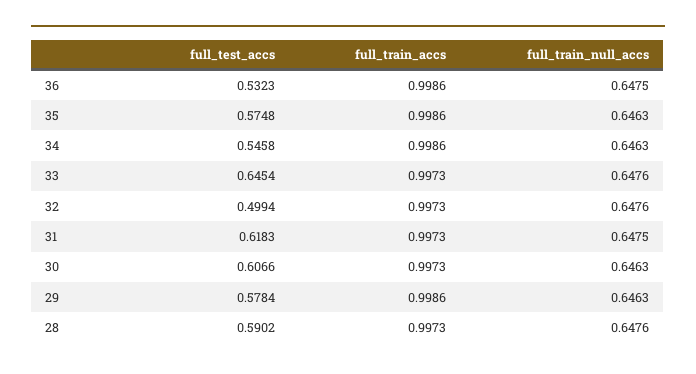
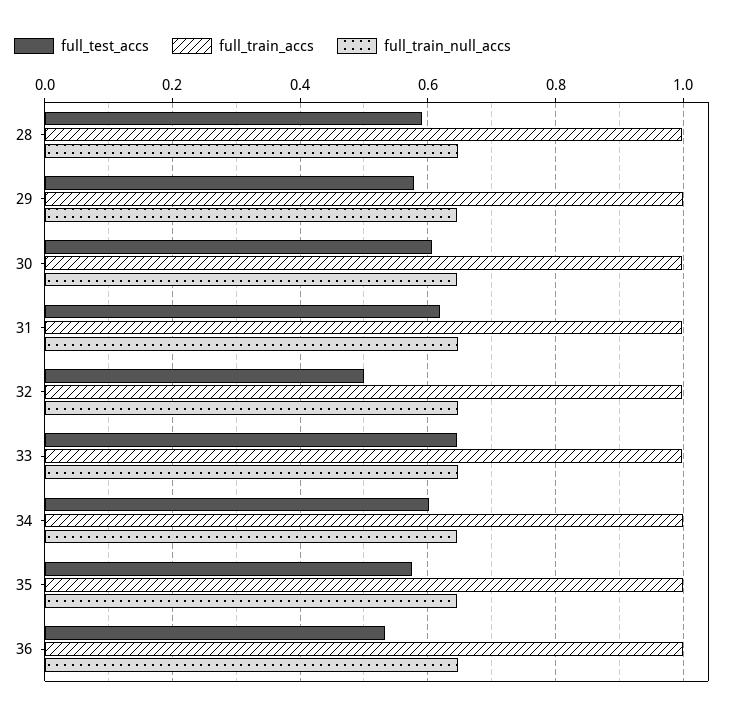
full_test_accs, 34: 0.5458 -> 0.6

